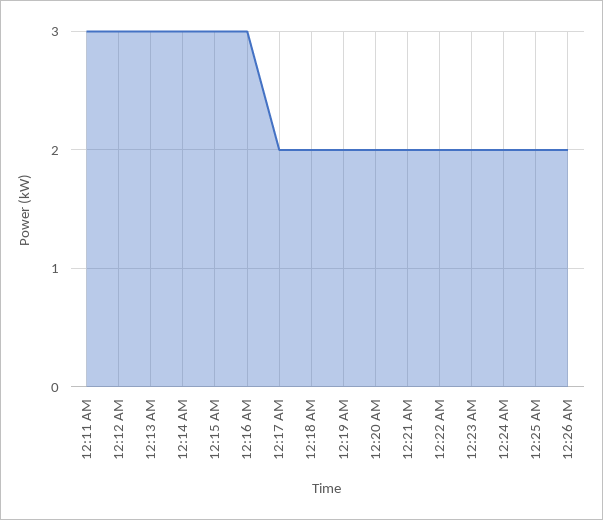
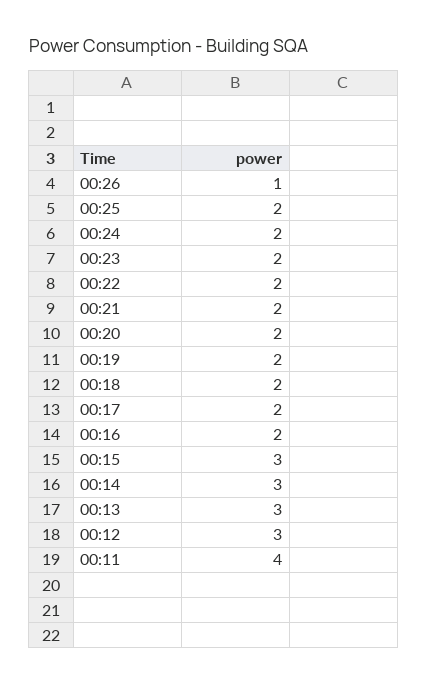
12:11 AM: 3 -> 4
12:16 AM: 3 -> 2
12:26 AM: 2 -> 1

